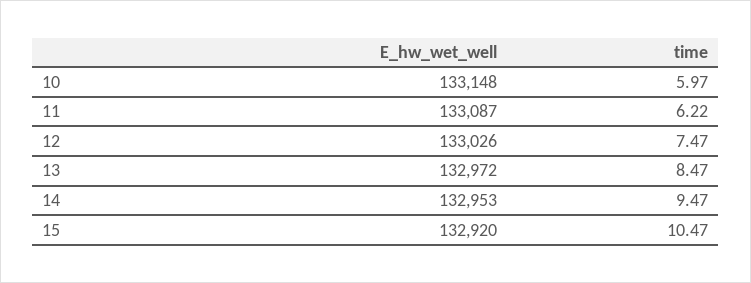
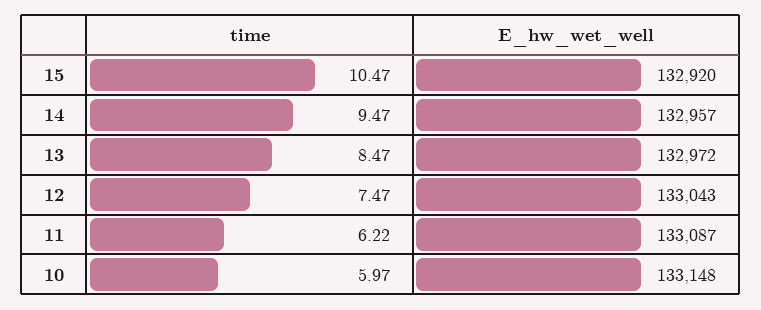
E_hw_wet_well, 12: 133026 -> 133043
E_hw_wet_well, 14: 132953 -> 132957

